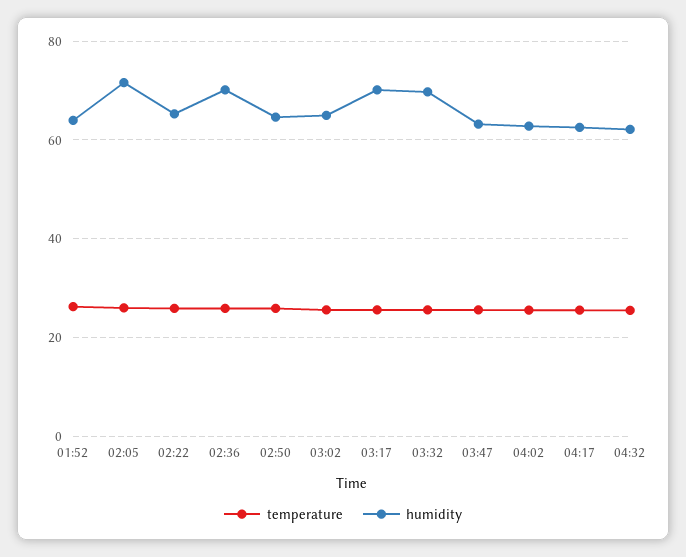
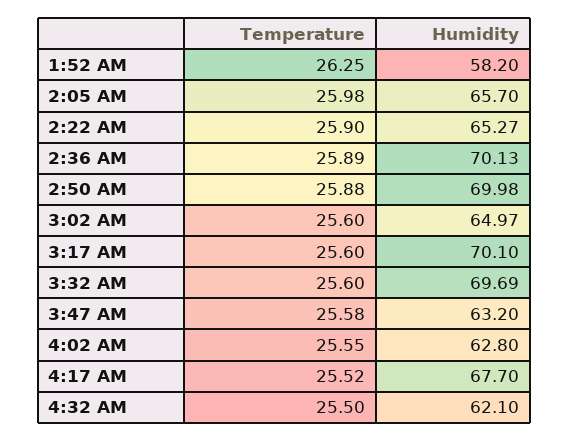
humidity, 01:52: 64 -> 58.2
humidity, 02:05: 72 -> 65.7
humidity, 02:50: 64 -> 69.98
humidity, 04:17: 62 -> 67.7

